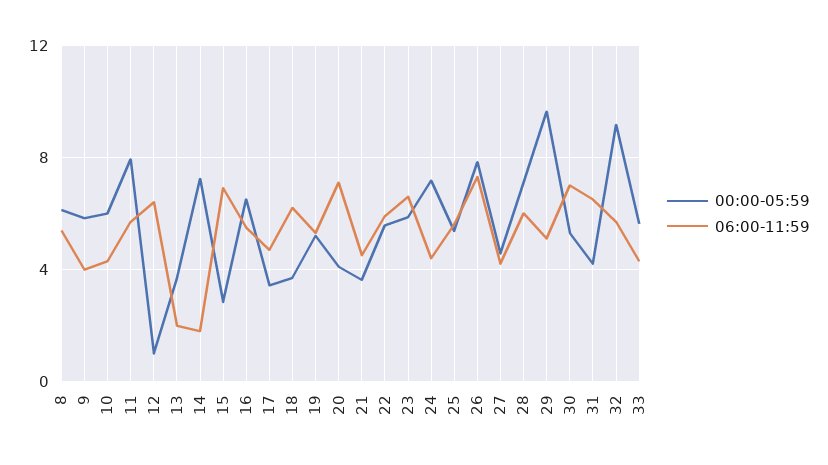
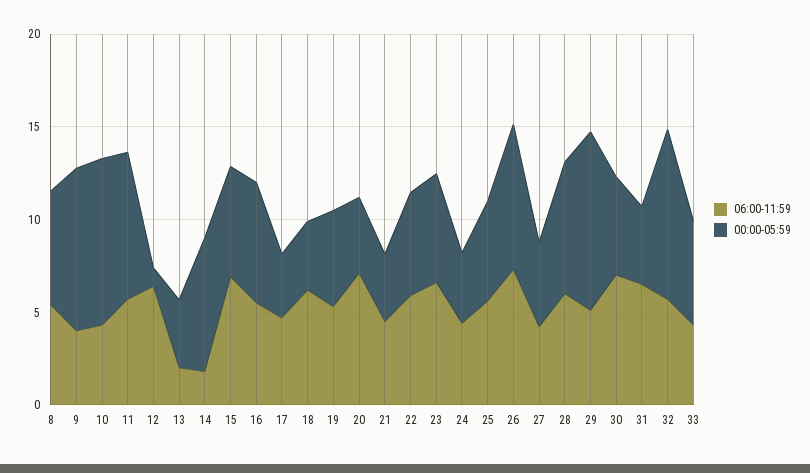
00:00-05:59, 9: 6 -> 9
00:00-05:59, 10: 6 -> 9
00:00-05:59, 15: 3 -> 6
00:00-05:59, 24: 7 -> 4

